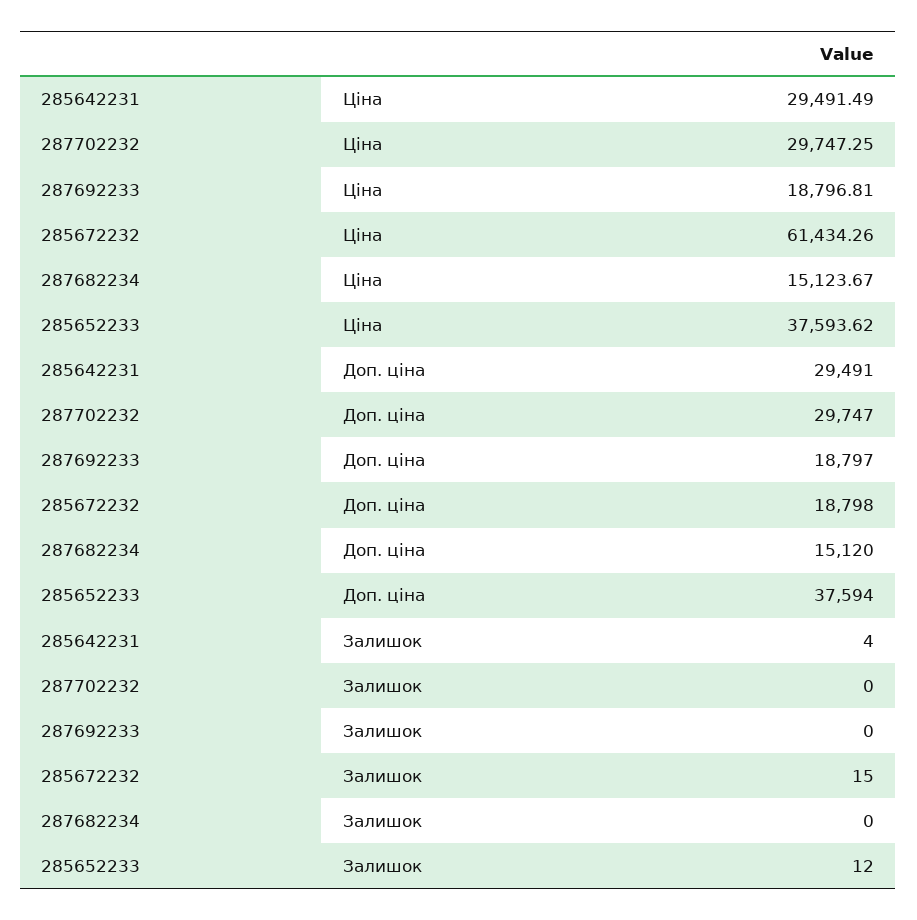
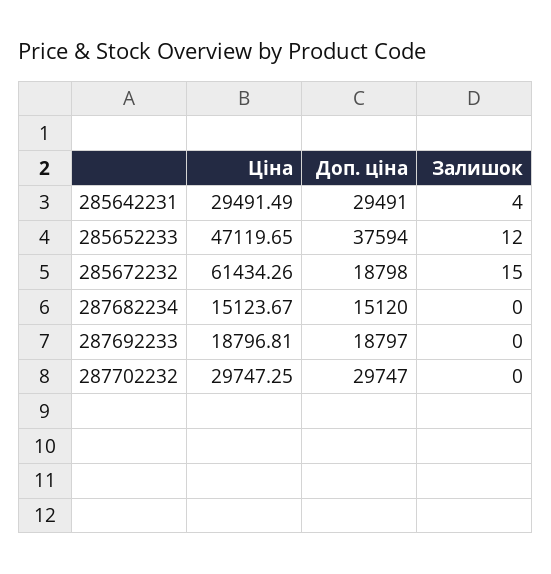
285652233, Ціна: 37593.62 -> 47119.65

